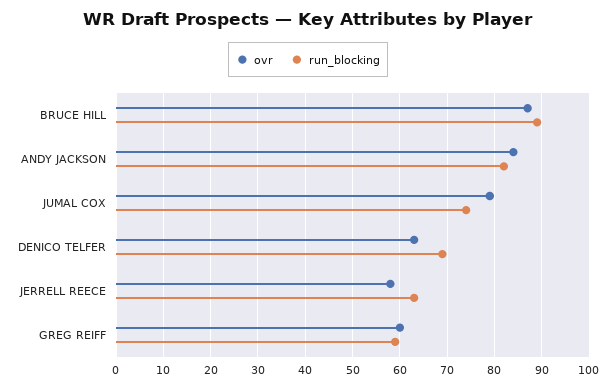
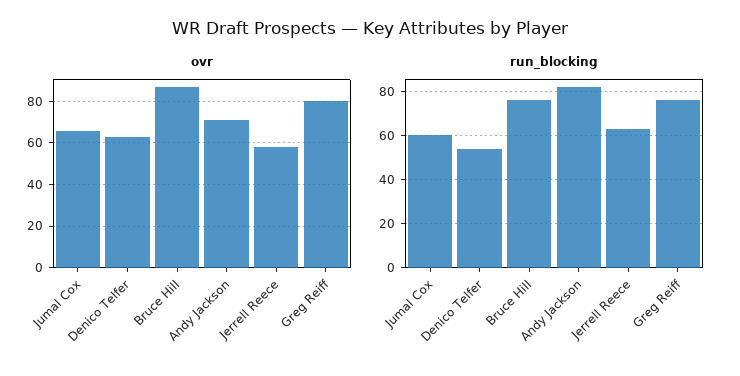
run_blocking, BRUCE HILL: 90 -> 75
ovr, ANDY JACKSON: 85 -> 70
ovr, JUMAL COX: 80 -> 65
run_blocking, JUMAL COX: 75 -> 60
run_blocking, DENICO TELFER: 70 -> 55
ovr, GREG REIFF: 60 -> 80
run_blocking, GREG REIFF: 60 -> 75

